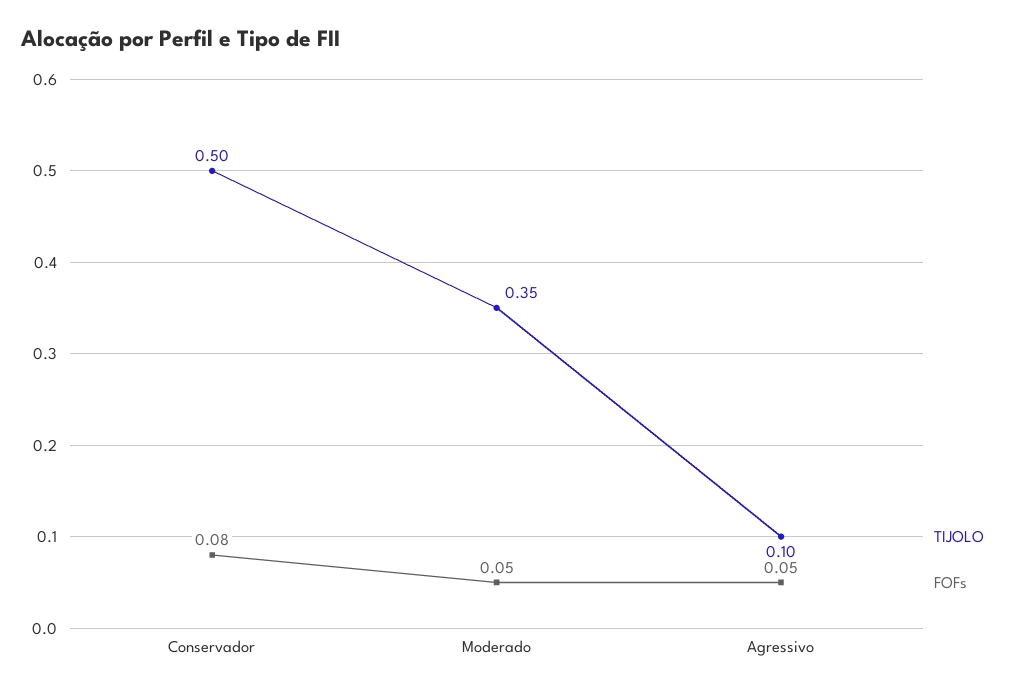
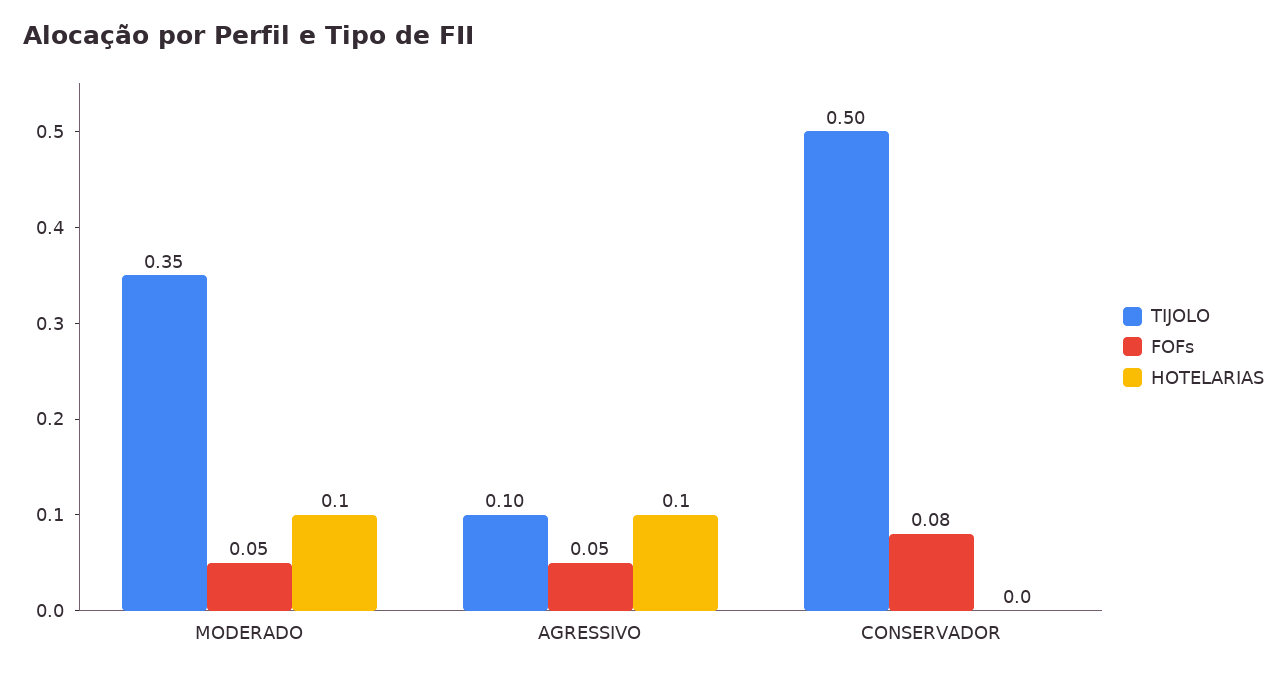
HOTELARIAS, Moderado: none -> 0.1
HOTELARIAS, Agressivo: none -> 0.1
HOTELARIAS, Conservador: none -> 0

